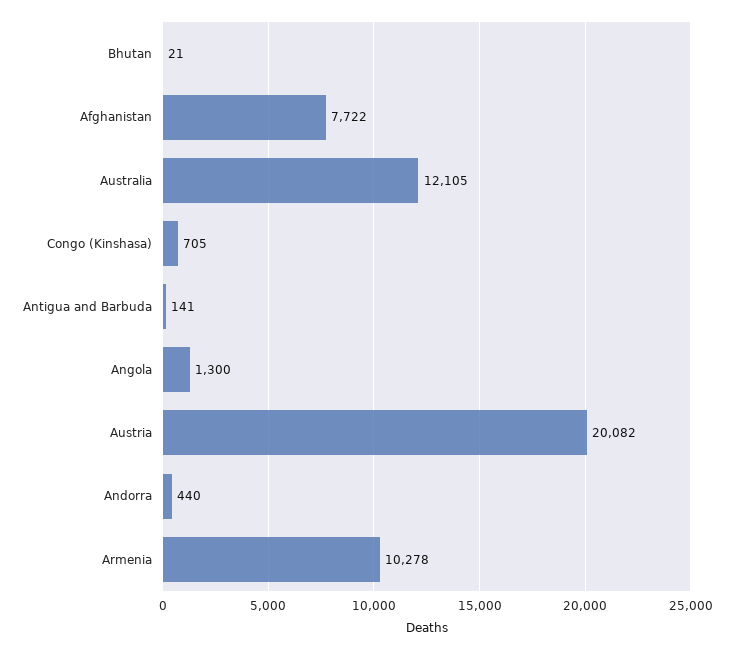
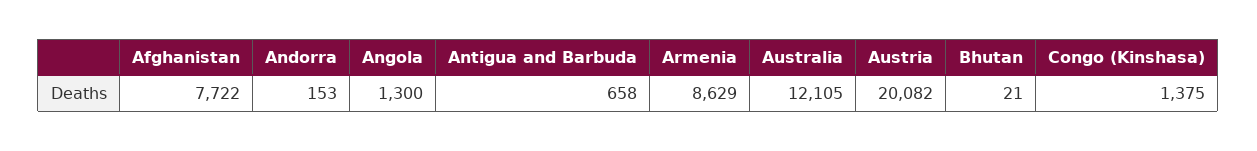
Congo (Kinshasa): 705 -> 1375
Antigua and Barbuda: 141 -> 658
Andorra: 440 -> 153
Armenia: 10278 -> 8629

